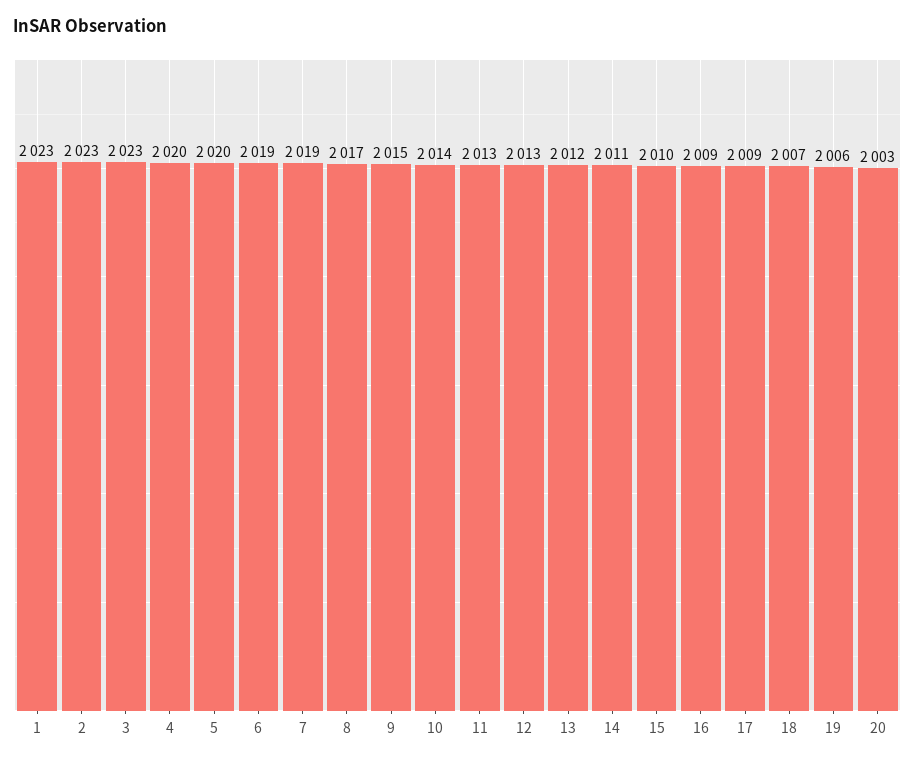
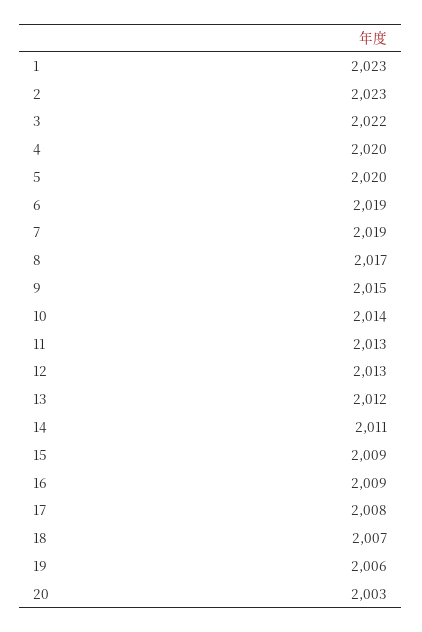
3: 2023 -> 2022
15: 2010 -> 2009
17: 2009 -> 2008

